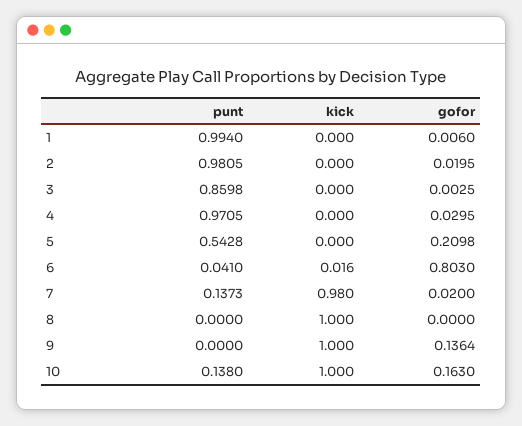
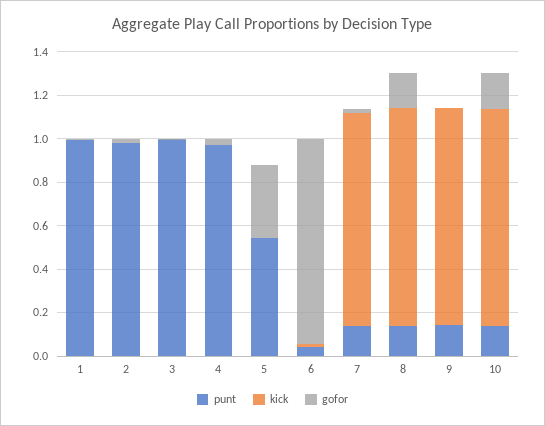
punt, 3: 0.8598 -> 1
gofor, 5: 0.2098 -> 0.35
gofor, 6: 0.803 -> 0.95
punt, 8: 0 -> 0.15
gofor, 8: 0 -> 0.15
punt, 9: 0 -> 0.15
gofor, 9: 0.1364 -> 0

